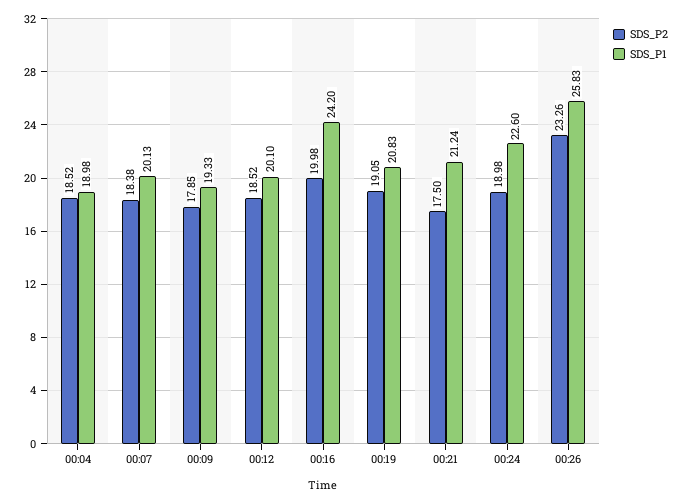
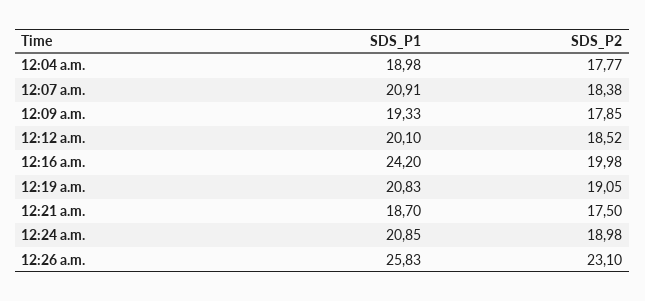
SDS_P2, 00:04: 18.52 -> 17.77
SDS_P1, 00:07: 20.13 -> 20.91
SDS_P1, 00:21: 21.24 -> 18.7
SDS_P1, 00:24: 22.6 -> 20.85
SDS_P2, 00:26: 23.26 -> 23.1

